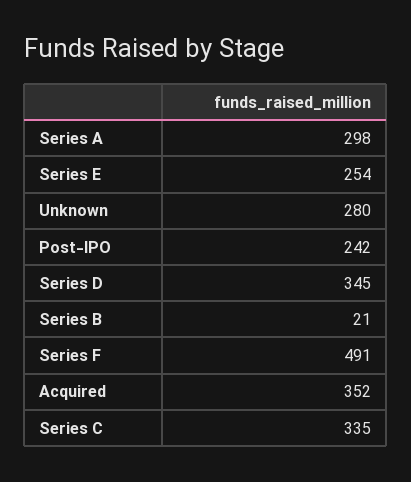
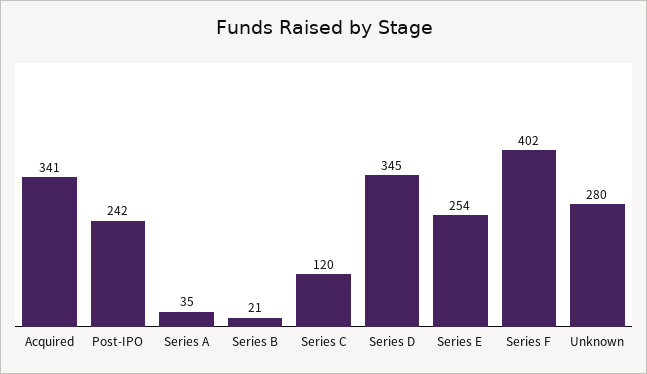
Series A: 298 -> 35
Series F: 491 -> 402
Acquired: 352 -> 341
Series C: 335 -> 120

